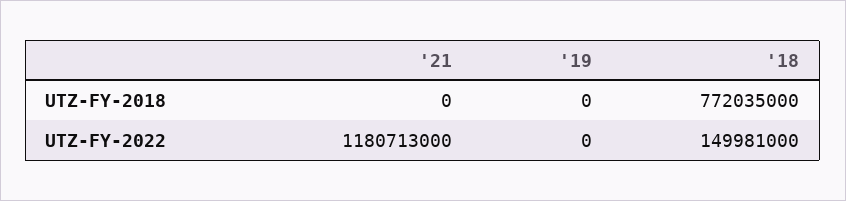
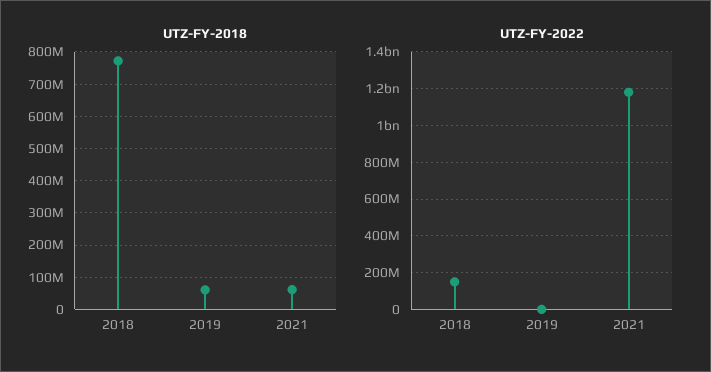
UTZ-FY-2018, '21: 0 -> 60000000
UTZ-FY-2018, '19: 0 -> 60000000

